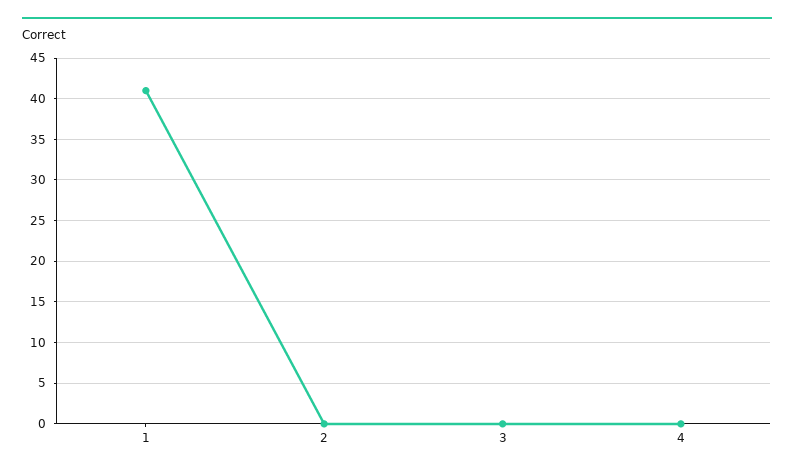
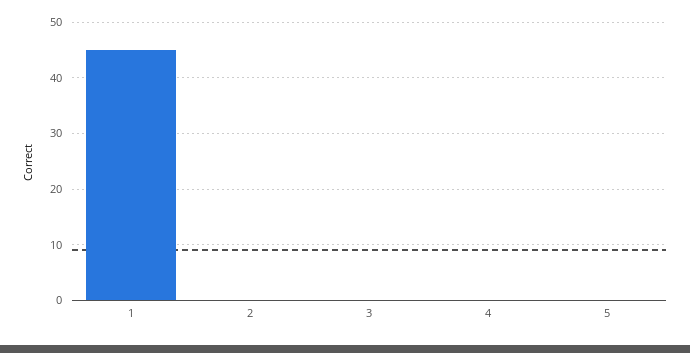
1: 41 -> 45
5: none -> 0

